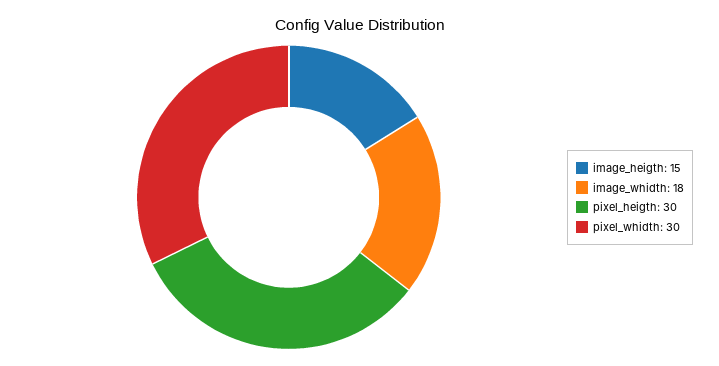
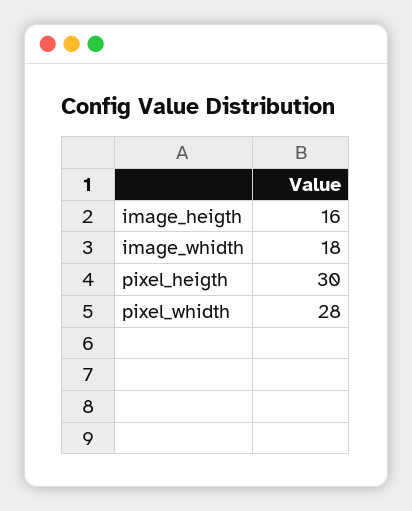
image_heigth: 15 -> 16
pixel_whidth: 30 -> 28

